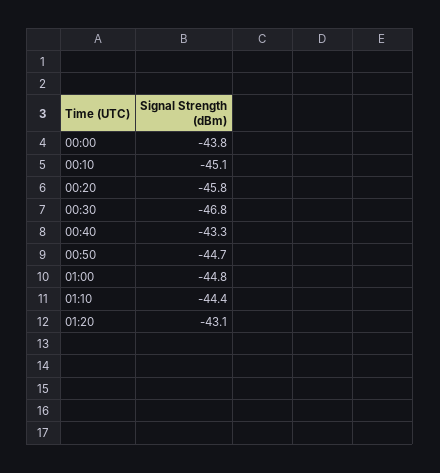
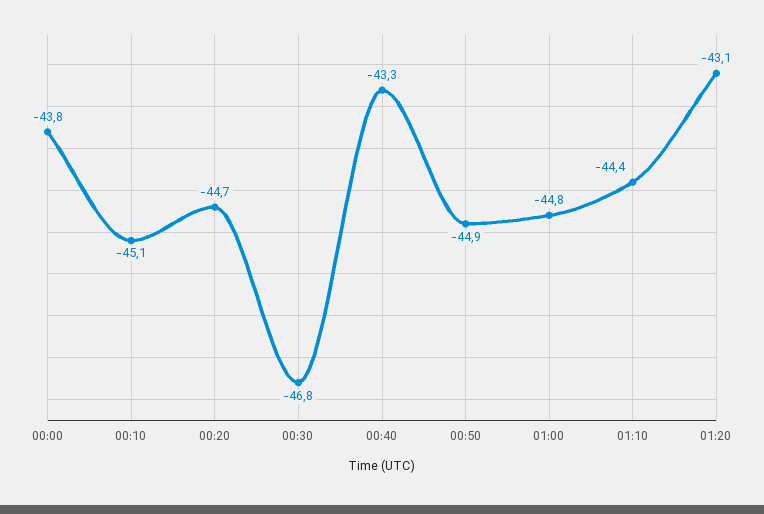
00:20: -45.8 -> -44.7
00:50: -44.7 -> -44.9

